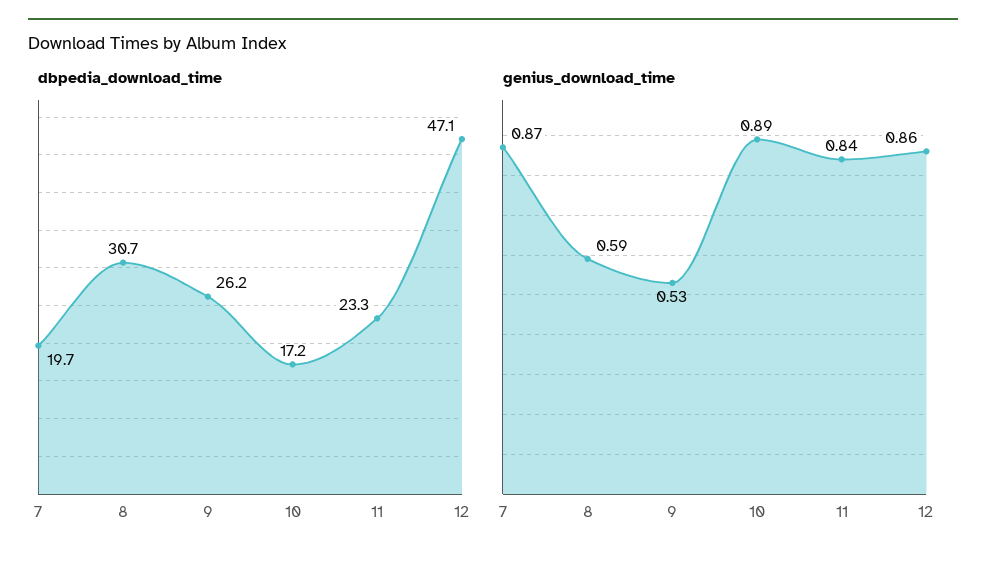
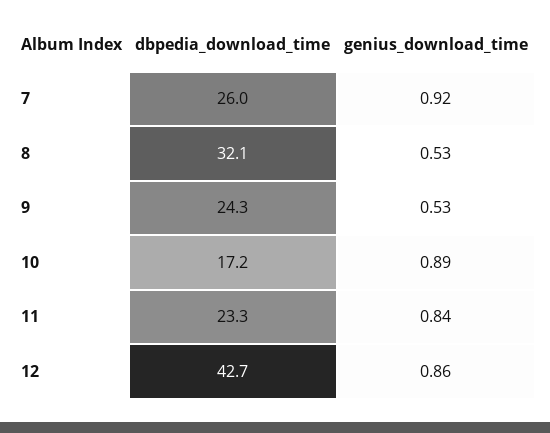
dbpedia_download_time, 7: 19.7 -> 26
dbpedia_download_time, 8: 30.7 -> 32.1
dbpedia_download_time, 9: 26.2 -> 24.3
dbpedia_download_time, 12: 47.1 -> 42.7
genius_download_time, 7: 0.87 -> 0.92
genius_download_time, 8: 0.59 -> 0.53

